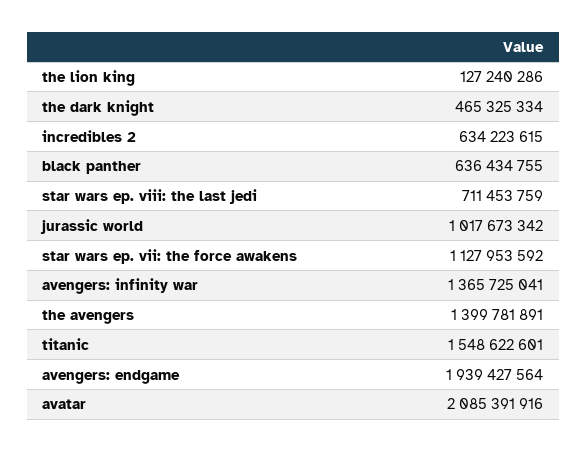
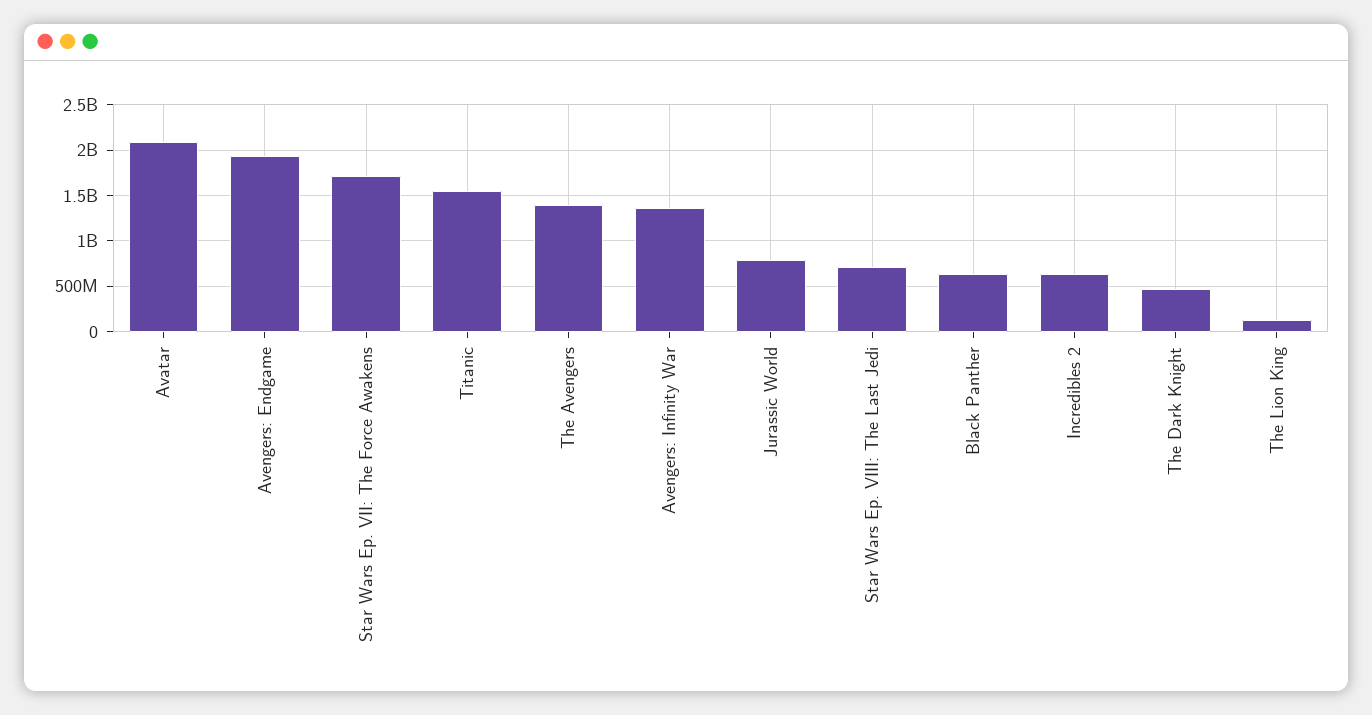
jurassic world: 1017673342 -> 800000000
star wars ep. vii: the force awakens: 1127953592 -> 1700000000

